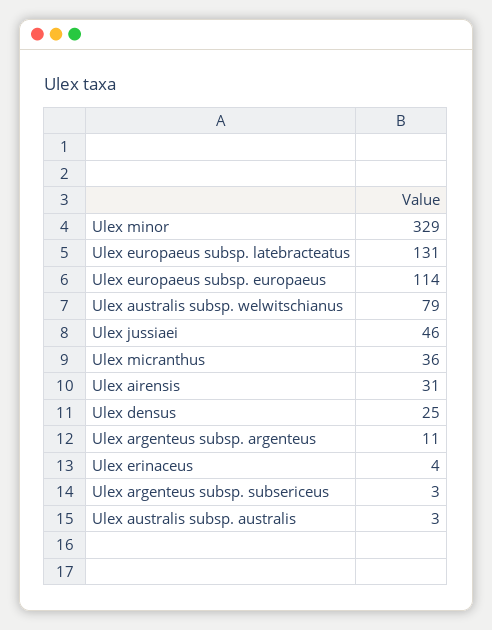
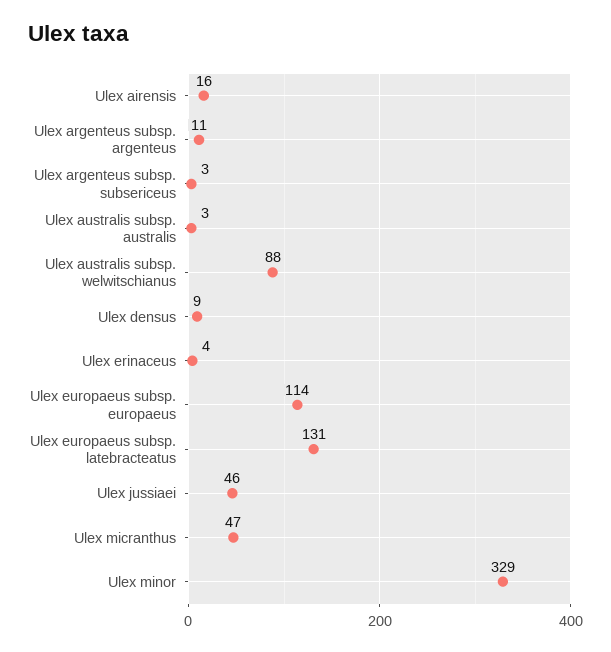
Ulex australis subsp. welwitschianus: 79 -> 88
Ulex micranthus: 36 -> 47
Ulex airensis: 31 -> 16
Ulex densus: 25 -> 9

